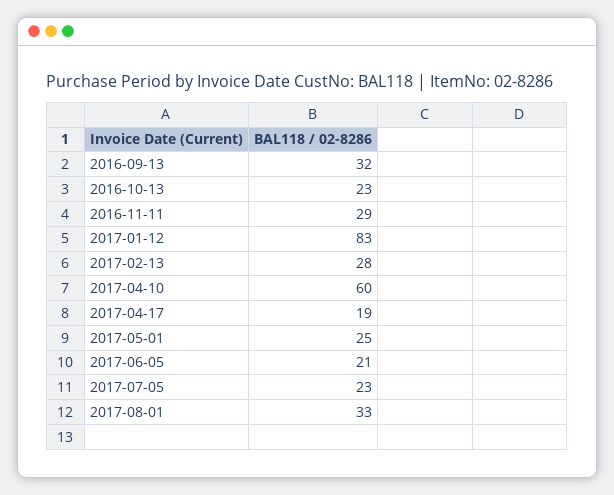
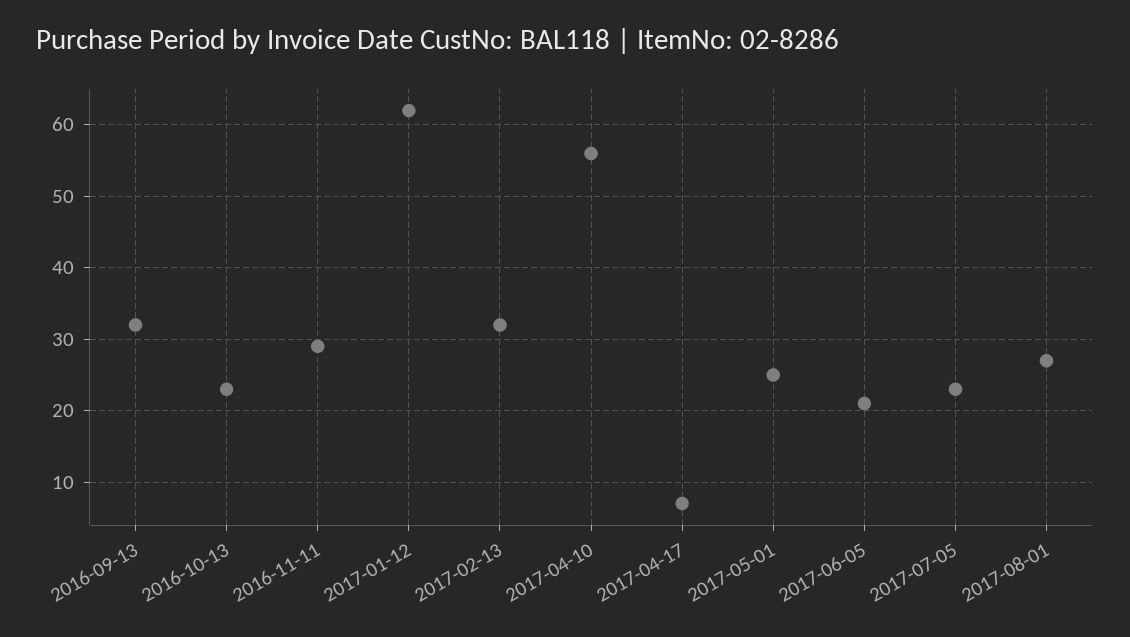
2017-01-12: 83 -> 62
2017-02-13: 28 -> 32
2017-04-10: 60 -> 56
2017-04-17: 19 -> 7
2017-08-01: 33 -> 27

